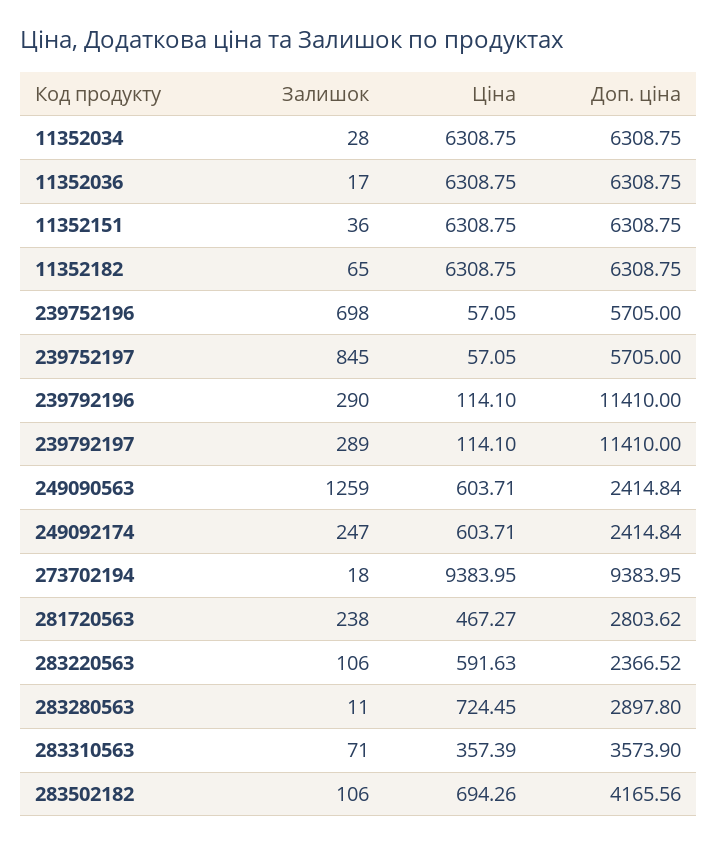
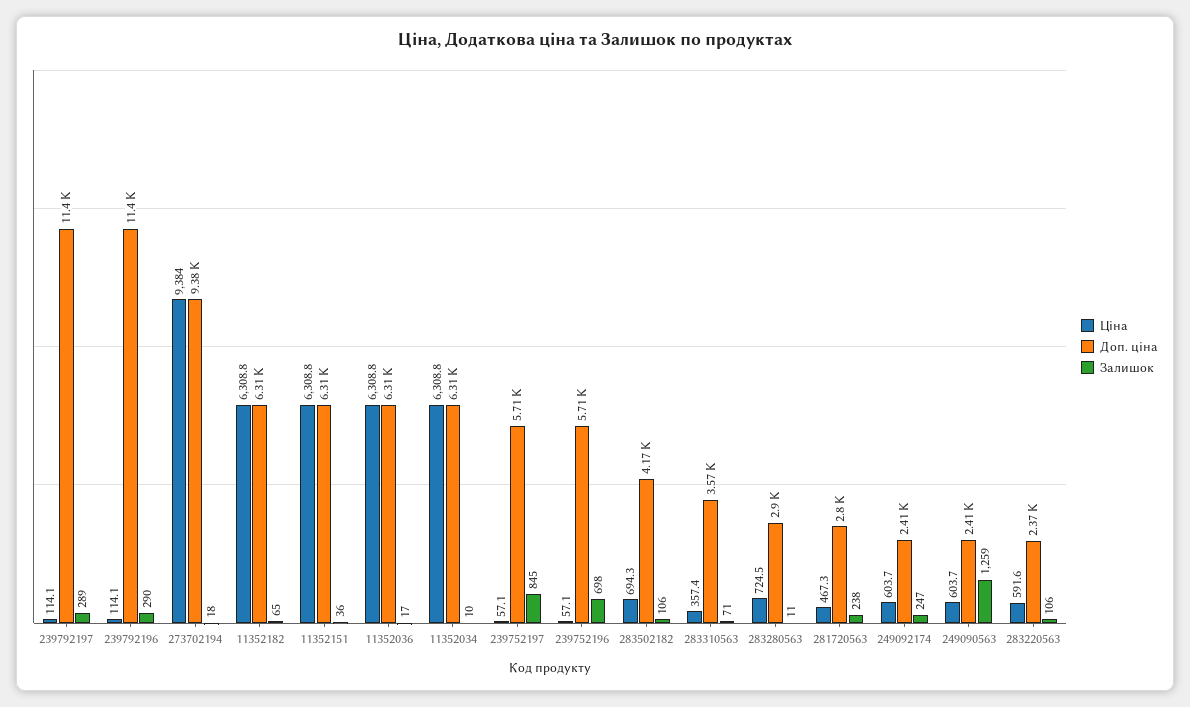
Залишок, 11352034: 28 -> 10

